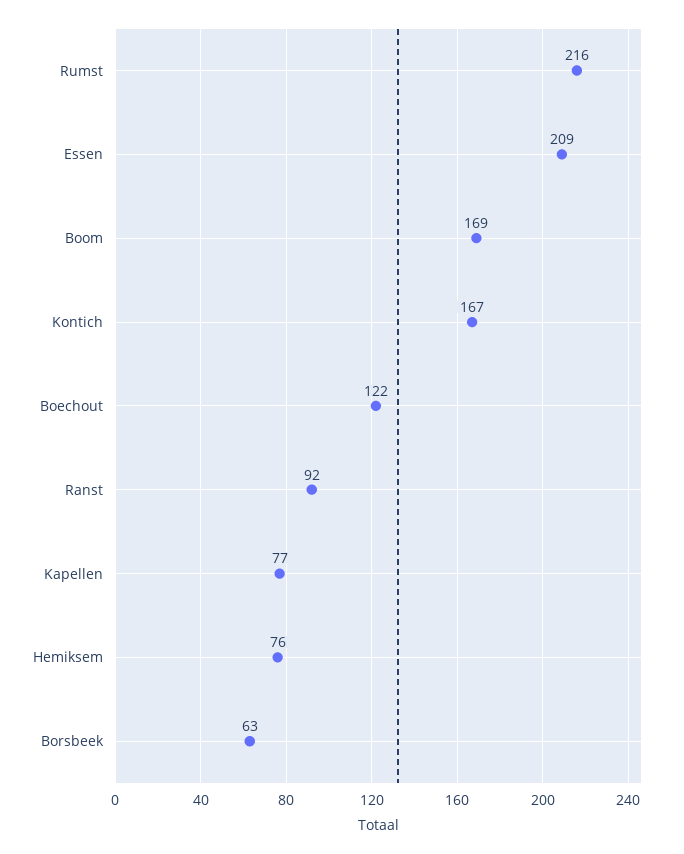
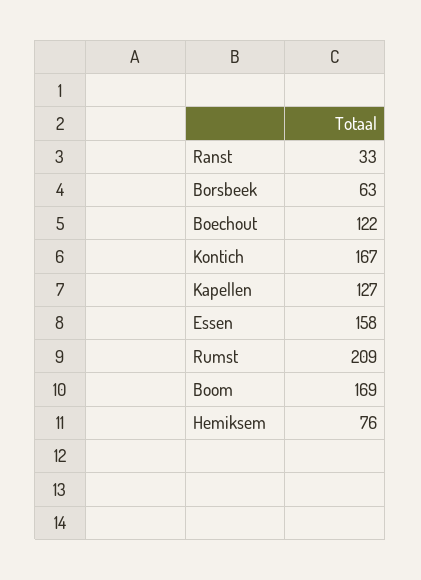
Rumst: 216 -> 209
Essen: 209 -> 158
Ranst: 92 -> 33
Kapellen: 77 -> 127

